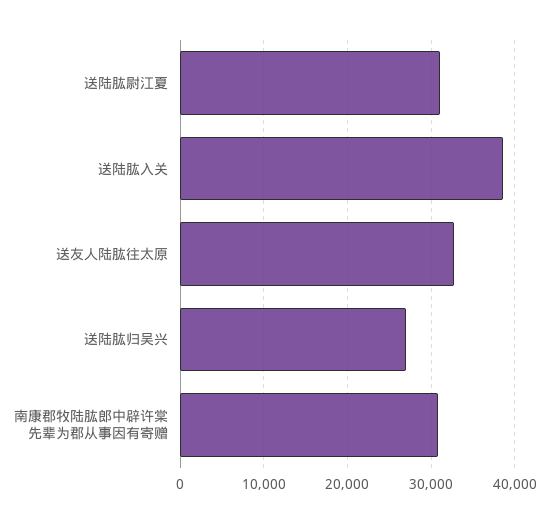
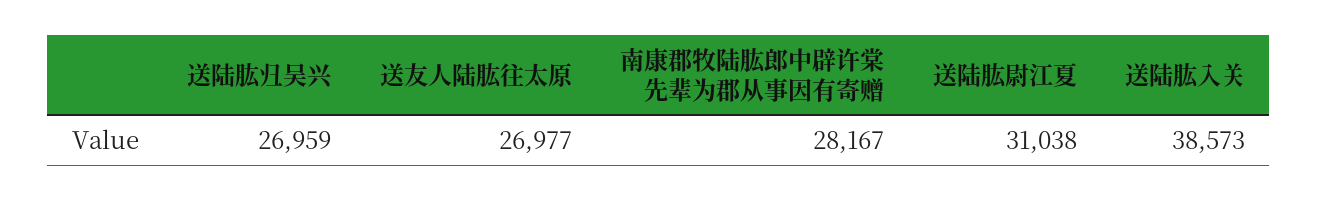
送友人陆肱往太原: 33000 -> 26977
南康郡牧陆肱郎中辟许棠先辈为郡从事因有寄赠: 31000 -> 28167

